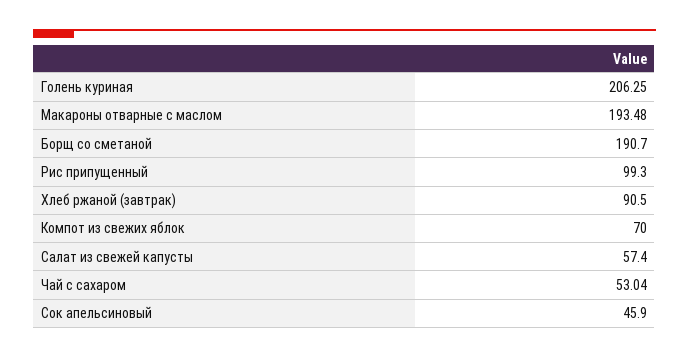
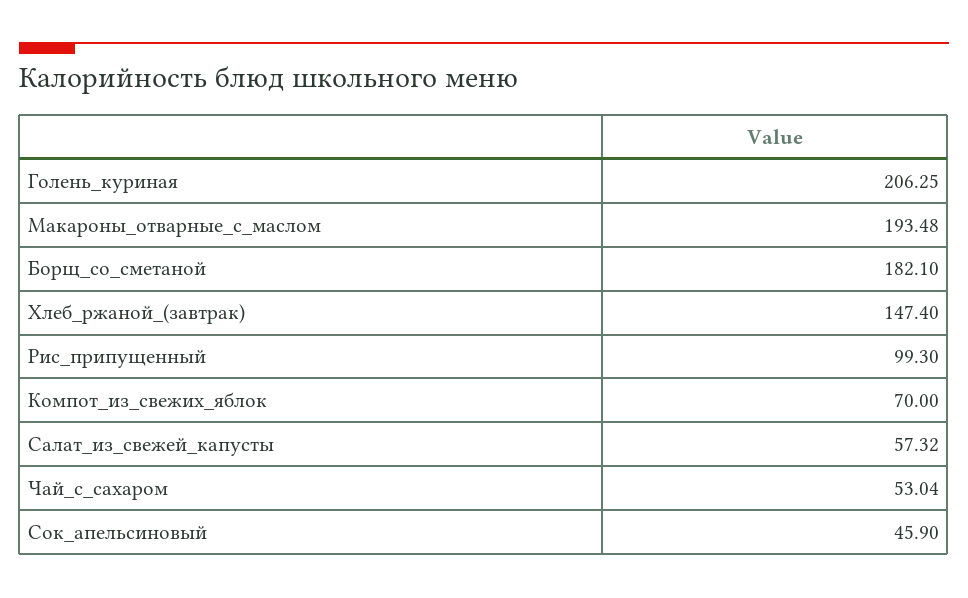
Борщ со сметаной: 190.7 -> 182.1
Хлеб ржаной (завтрак): 90.5 -> 147.4
Салат из свежей капусты: 57.4 -> 57.32

